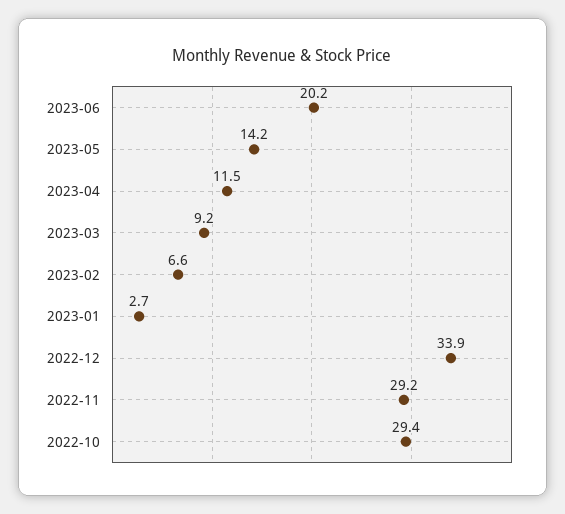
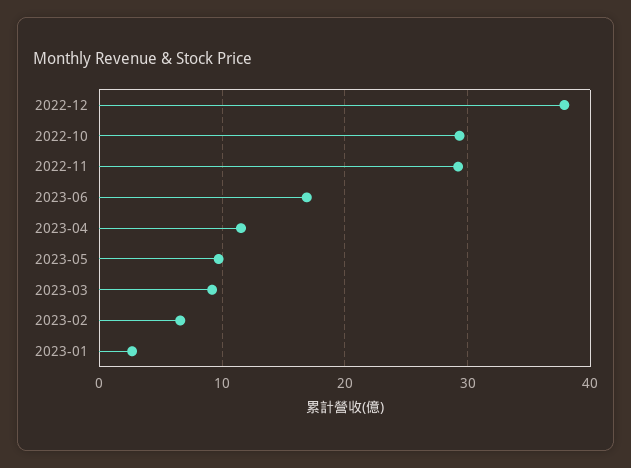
2023-06: 20.2 -> 17
2023-05: 14.2 -> 10
2022-12: 33.9 -> 38

